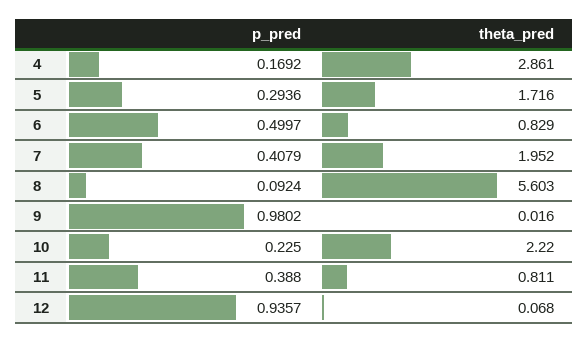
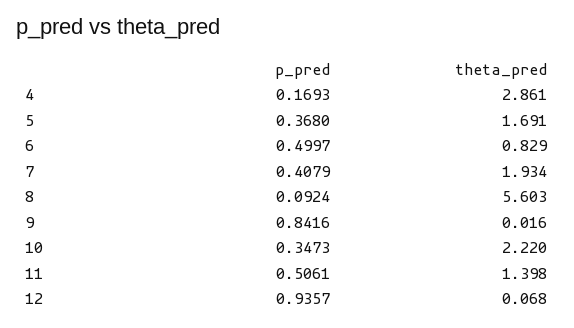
p_pred, 4: 0.1692 -> 0.1693
p_pred, 5: 0.2936 -> 0.368
theta_pred, 5: 1.716 -> 1.691
theta_pred, 7: 1.952 -> 1.934
p_pred, 9: 0.9802 -> 0.8416
p_pred, 10: 0.225 -> 0.3473
p_pred, 11: 0.388 -> 0.5061
theta_pred, 11: 0.811 -> 1.398

